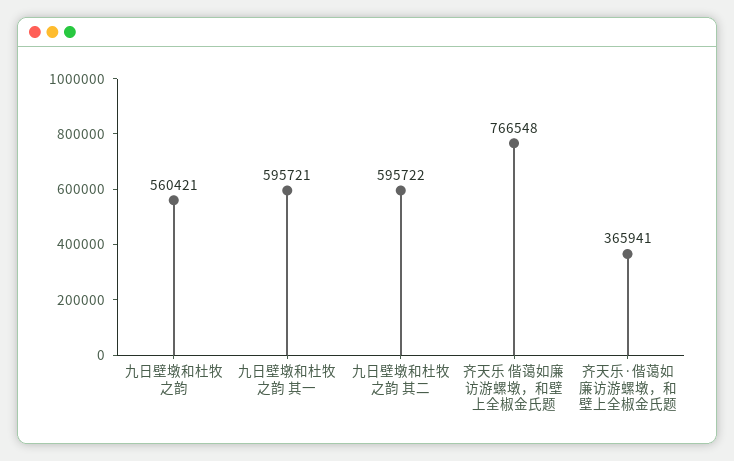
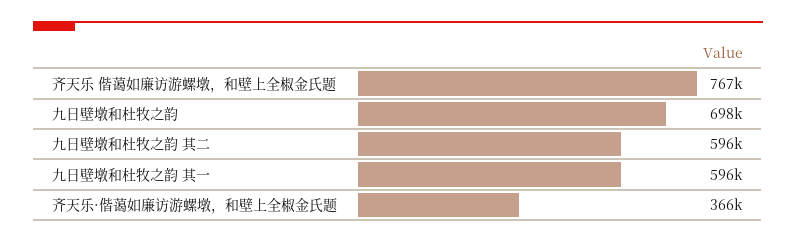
九日壁墩和杜牧之韵: 560421 -> 698000

